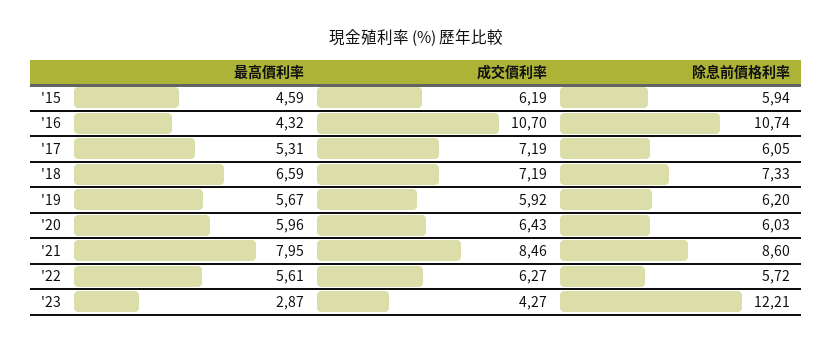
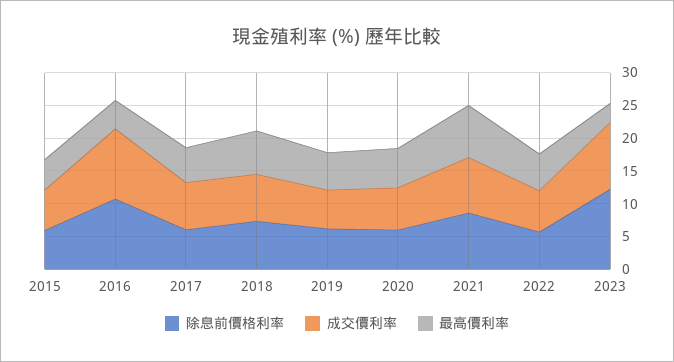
成交價利率, '23: 4.27 -> 10

